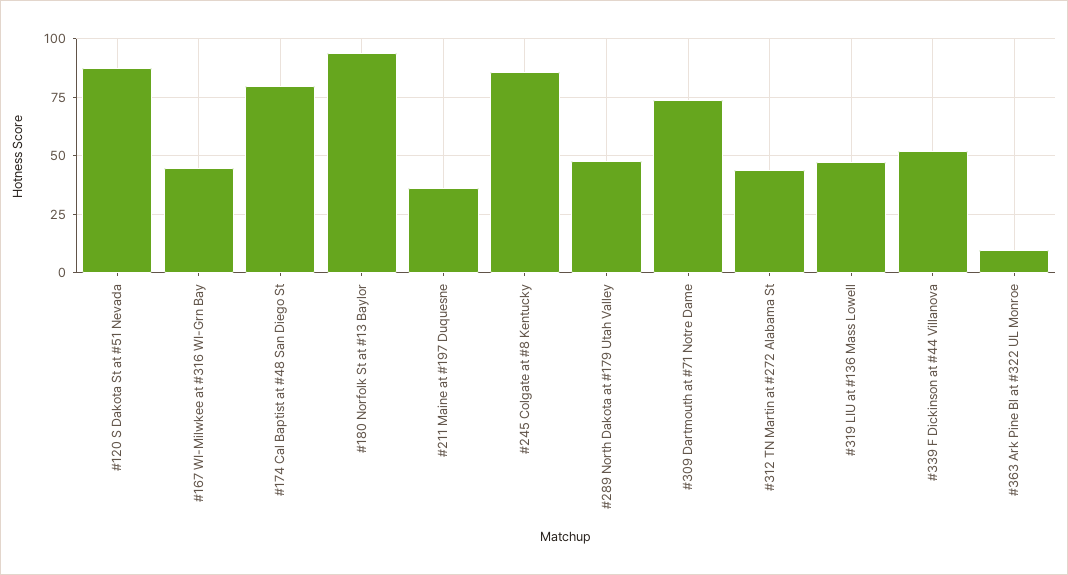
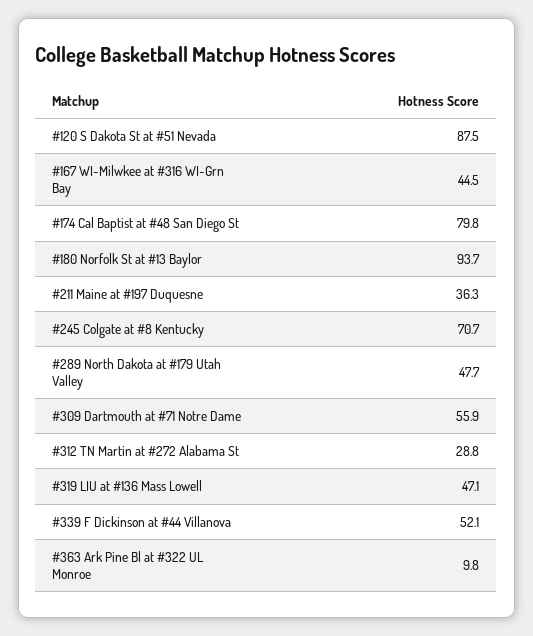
#245 Colgate at #8 Kentucky: 85 -> 70.7
#309 Dartmouth at #71 Notre Dame: 75 -> 55.9
#312 TN Martin at #272 Alabama St: 45 -> 28.8

